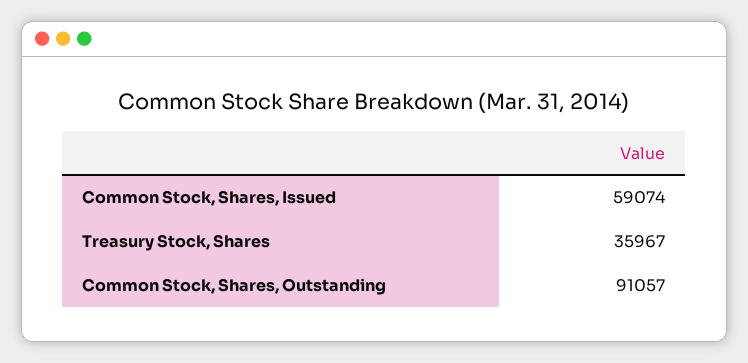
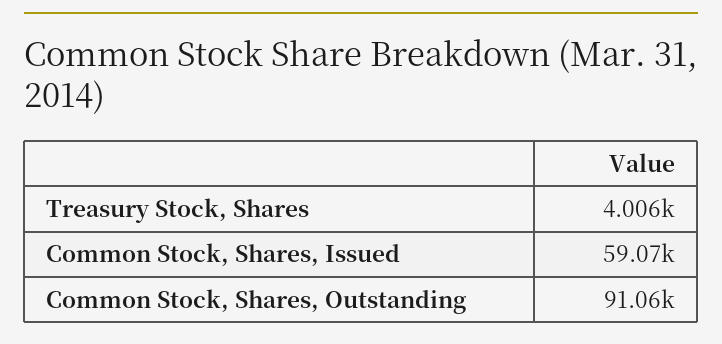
Treasury Stock, Shares: 35967 -> 4006

